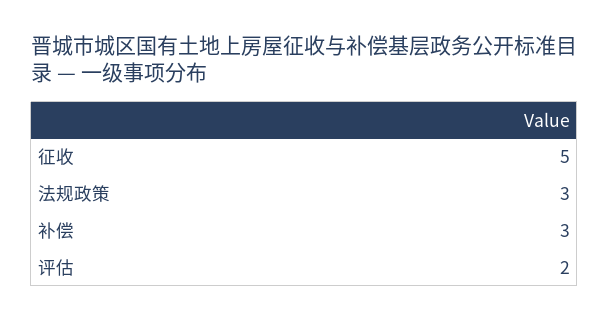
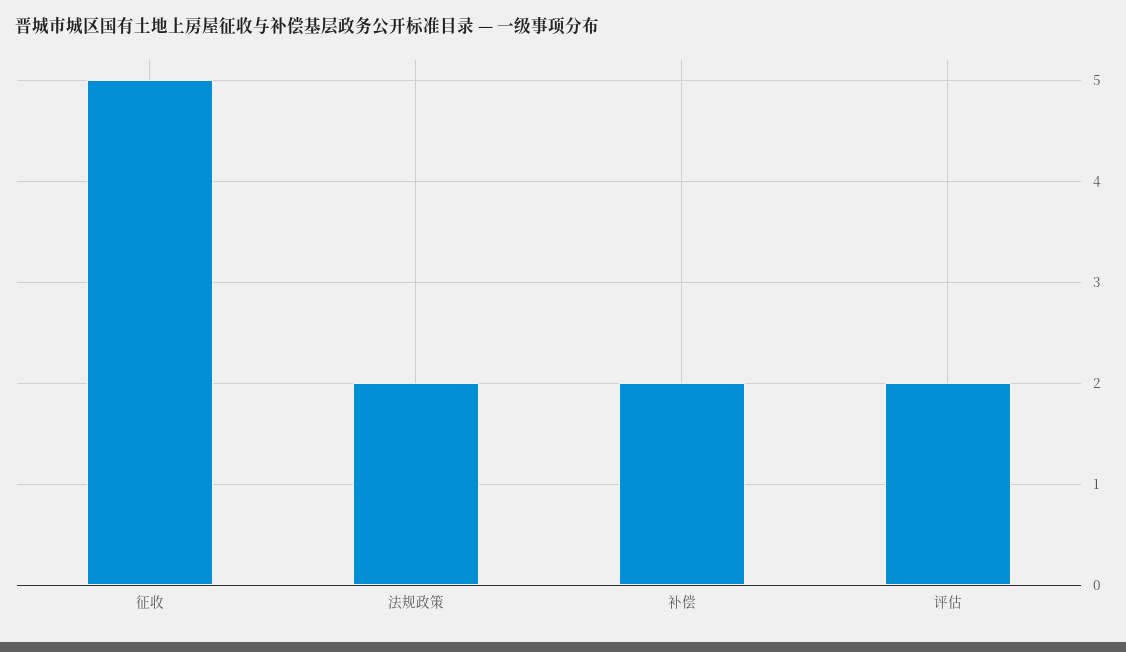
法规政策: 3 -> 2
补偿: 3 -> 2

